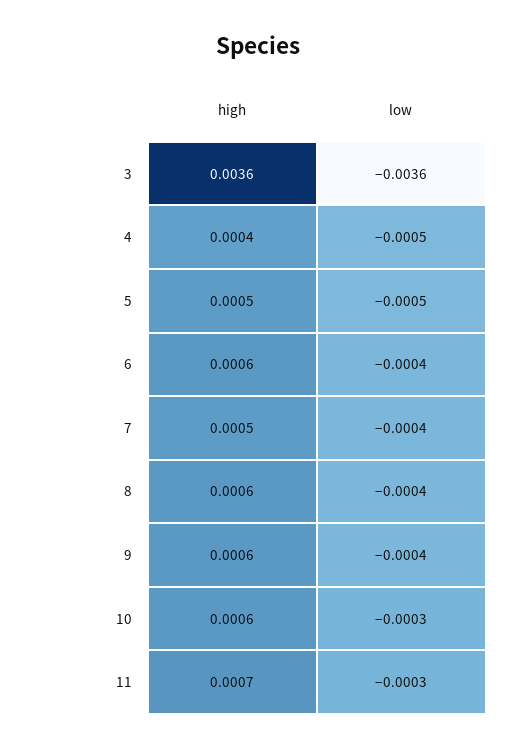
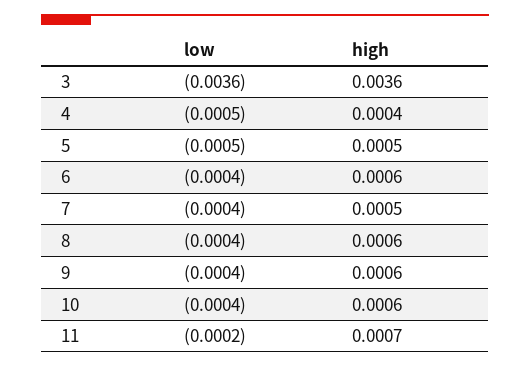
low, 10: -0.0003 -> -0.0004
low, 11: -0.0003 -> -0.0002

